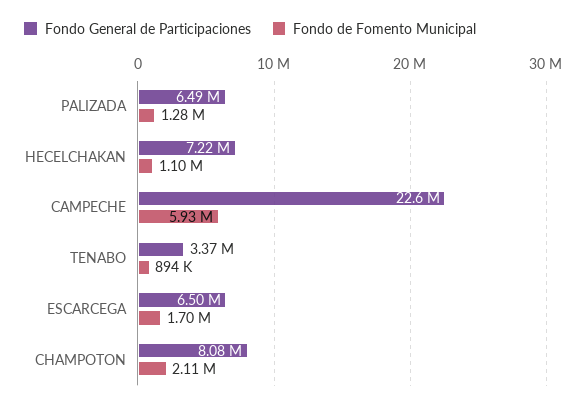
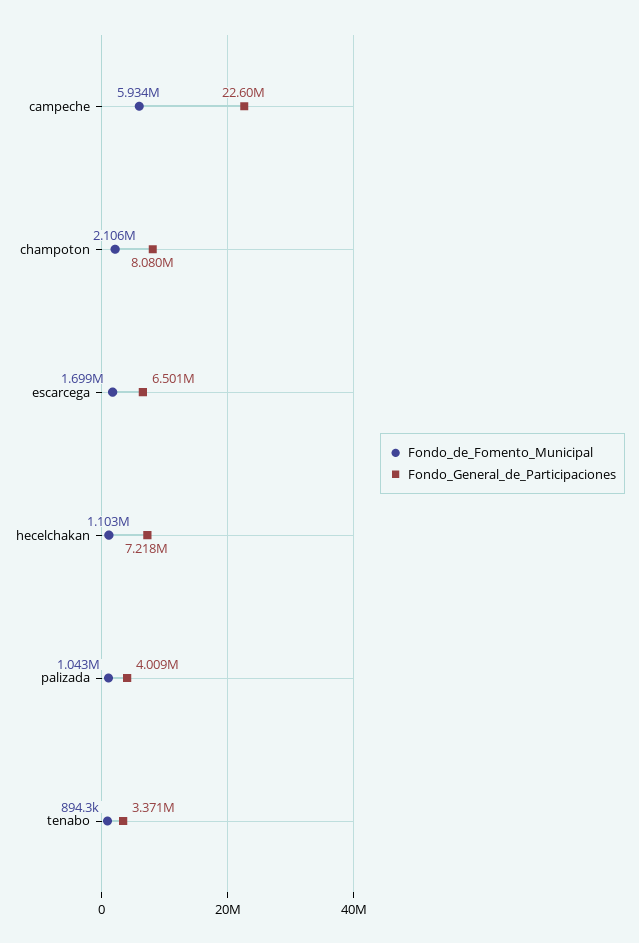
Fondo General de Participaciones, PALIZADA: 6490000 -> 4009000
Fondo de Fomento Municipal, PALIZADA: 1280000 -> 1043000

